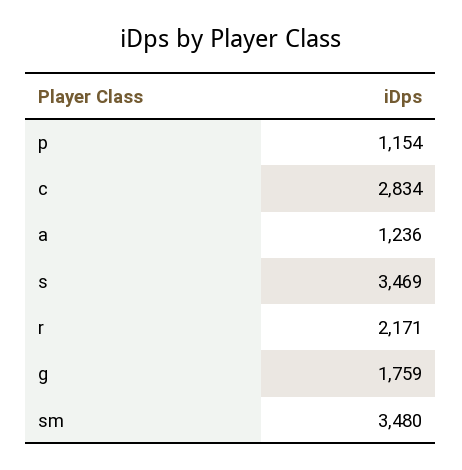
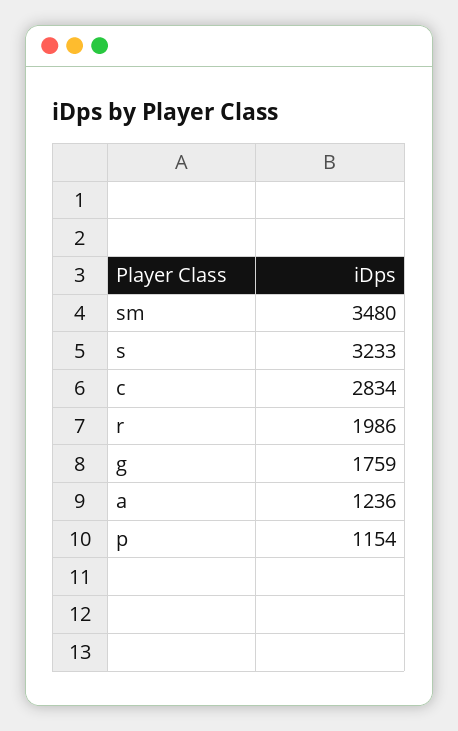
s: 3469 -> 3233
r: 2171 -> 1986

